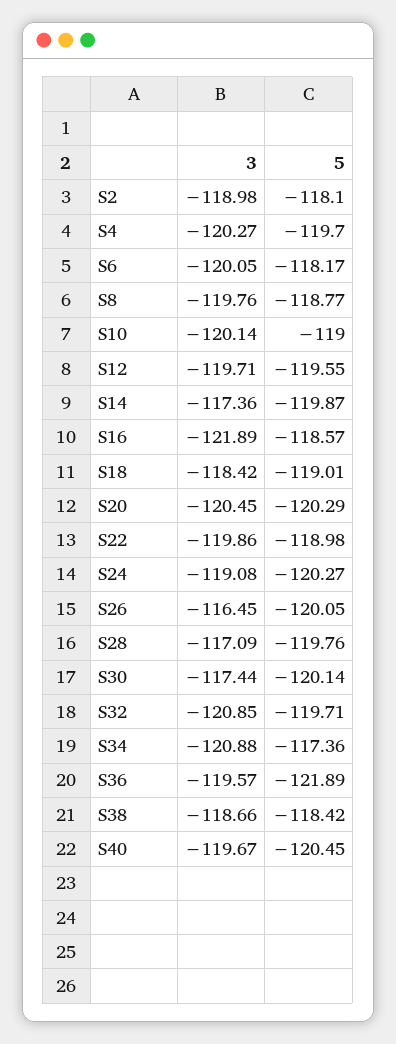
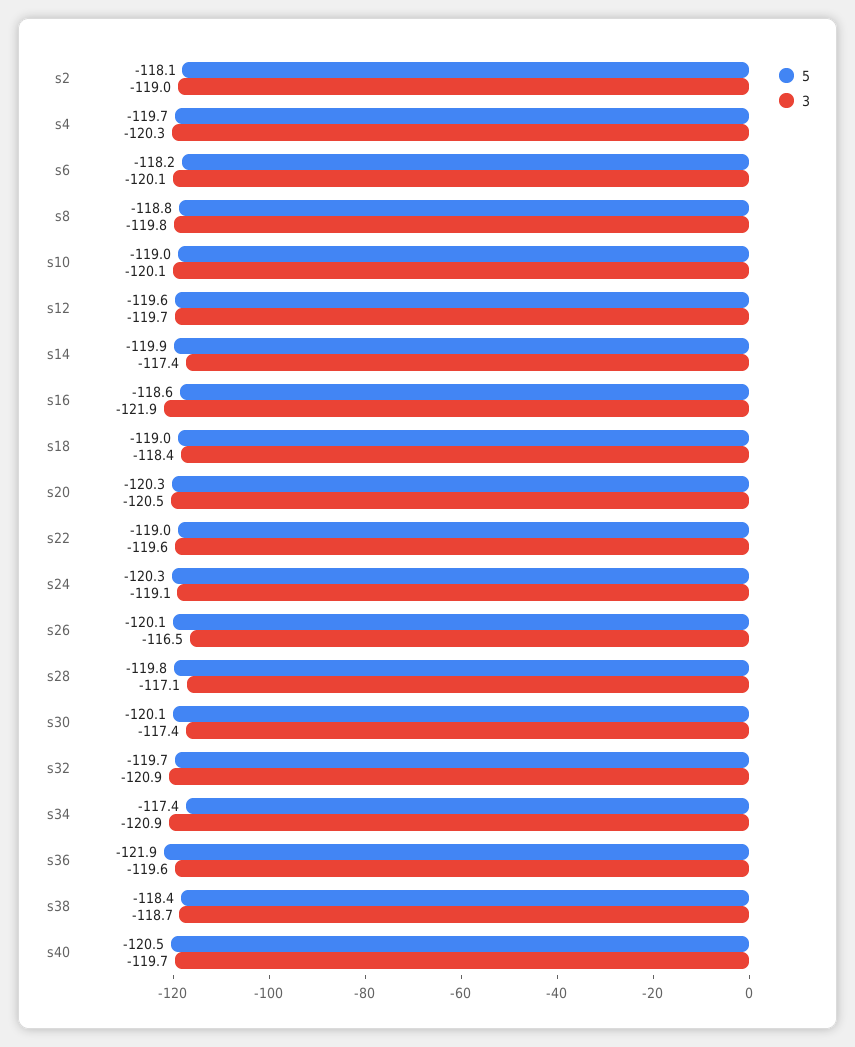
3, S22: -119.86 -> -119.6

